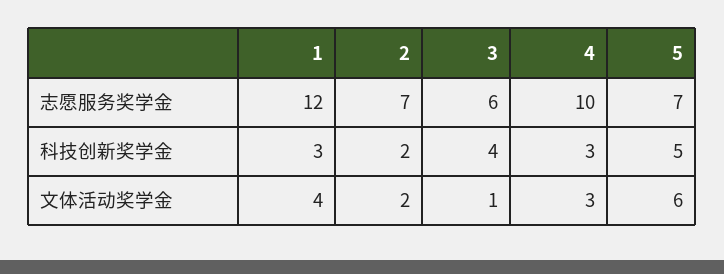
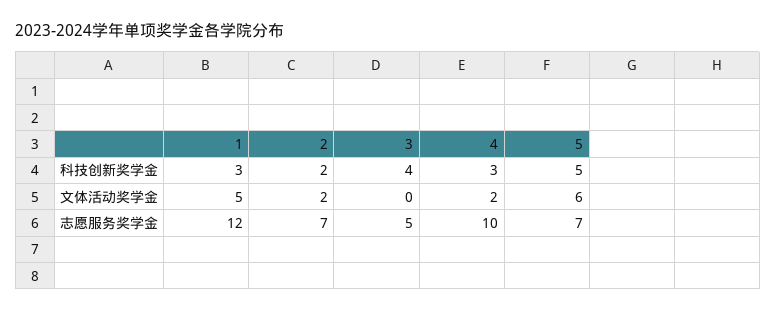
3, 志愿服务奖学金: 6 -> 5
1, 文体活动奖学金: 4 -> 5
3, 文体活动奖学金: 1 -> 0
4, 文体活动奖学金: 3 -> 2

